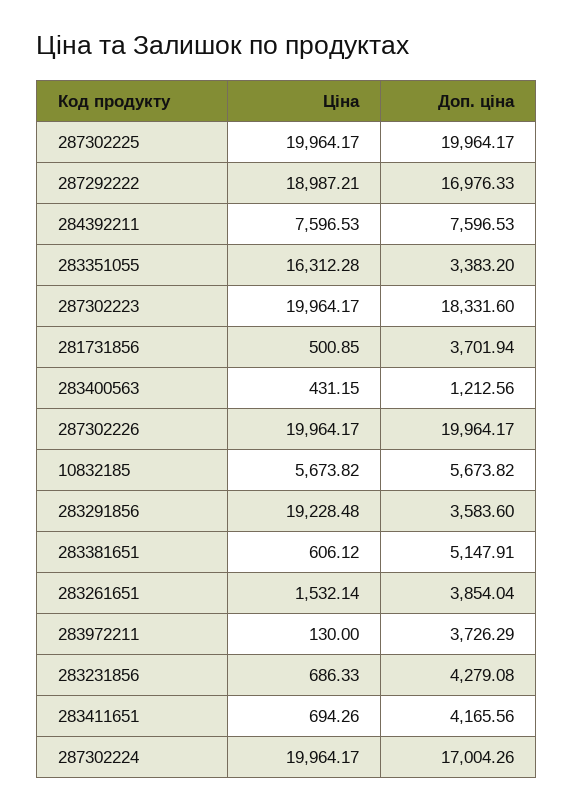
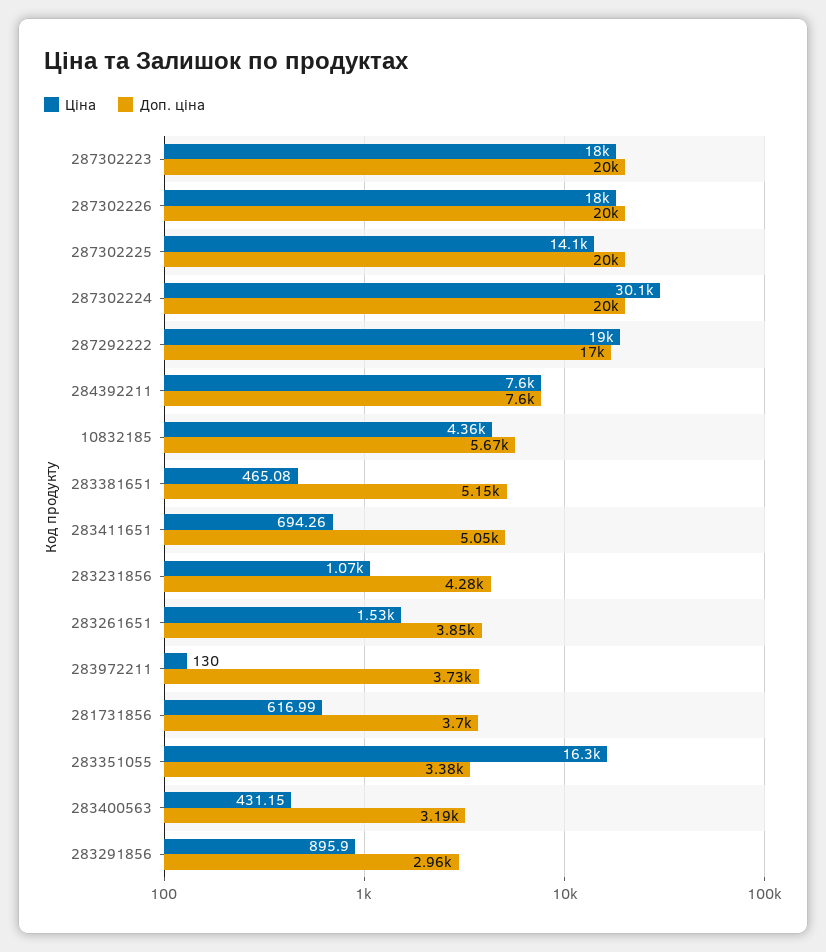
Ціна, 287302225: 19964.17 -> 14100
Ціна, 287302223: 19964.17 -> 18000
Доп. ціна, 287302223: 18331.6 -> 20000
Ціна, 281731856: 500.85 -> 616.99
Доп. ціна, 283400563: 1212.56 -> 3190
Ціна, 287302226: 19964.17 -> 18000
Ціна, 10832185: 5673.82 -> 4360
Ціна, 283291856: 19228.48 -> 895.9
Доп. ціна, 283291856: 3583.6 -> 2960
Ціна, 283381651: 606.12 -> 465.08
Ціна, 283231856: 686.33 -> 1070
Доп. ціна, 283411651: 4165.56 -> 5050
Ціна, 287302224: 19964.17 -> 30100
Доп. ціна, 287302224: 17004.26 -> 20000

